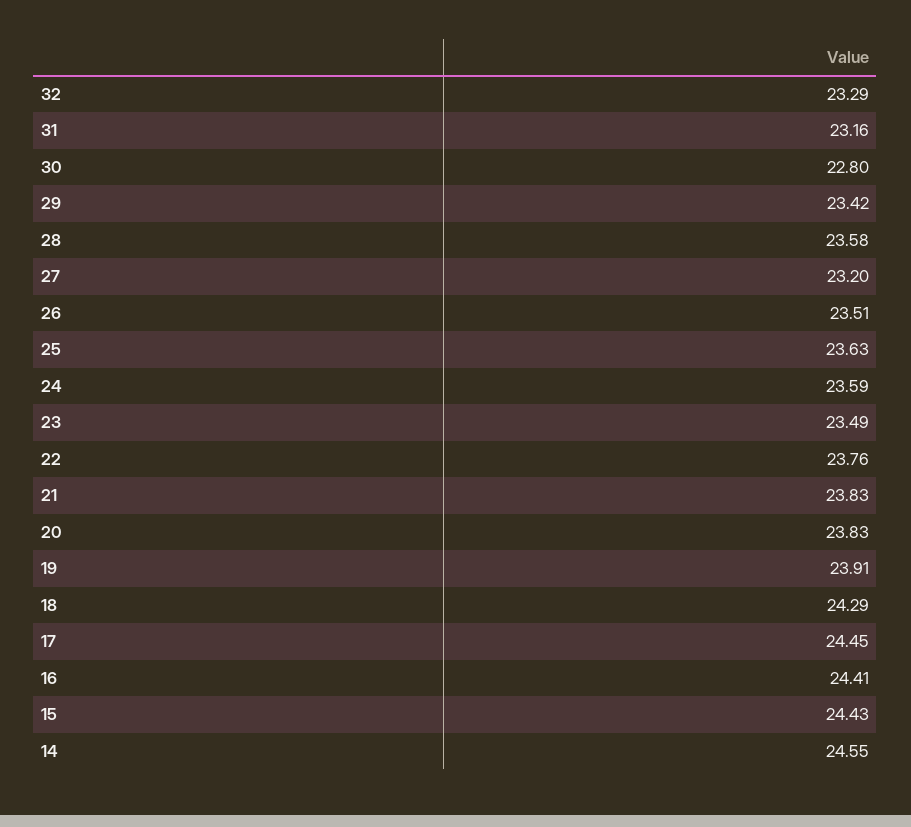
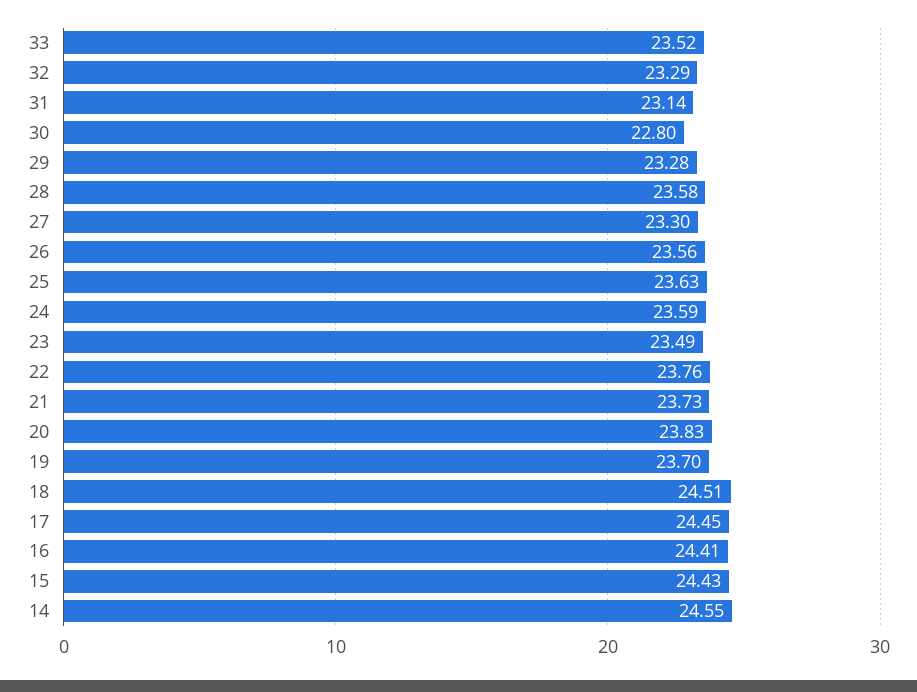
31: 23.16 -> 23.14
29: 23.42 -> 23.28
27: 23.2 -> 23.3
26: 23.51 -> 23.56
21: 23.83 -> 23.73
19: 23.91 -> 23.7
18: 24.29 -> 24.51
33: none -> 23.52

